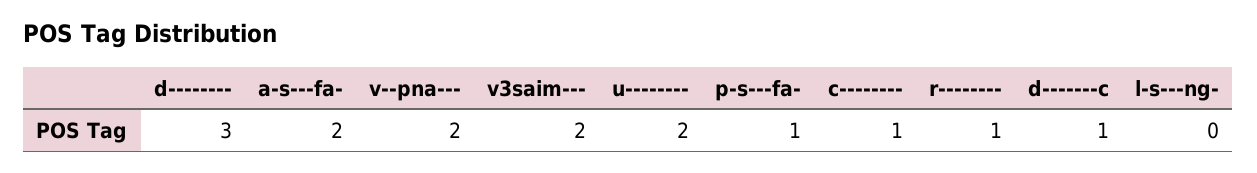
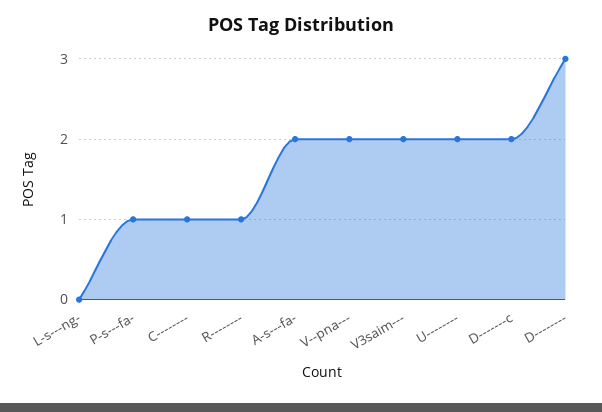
d-------c: 1 -> 2

